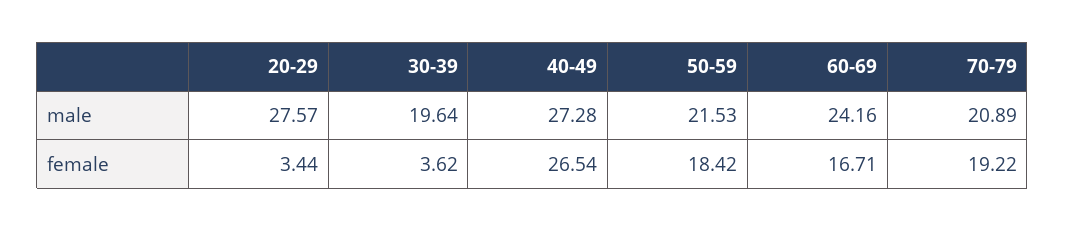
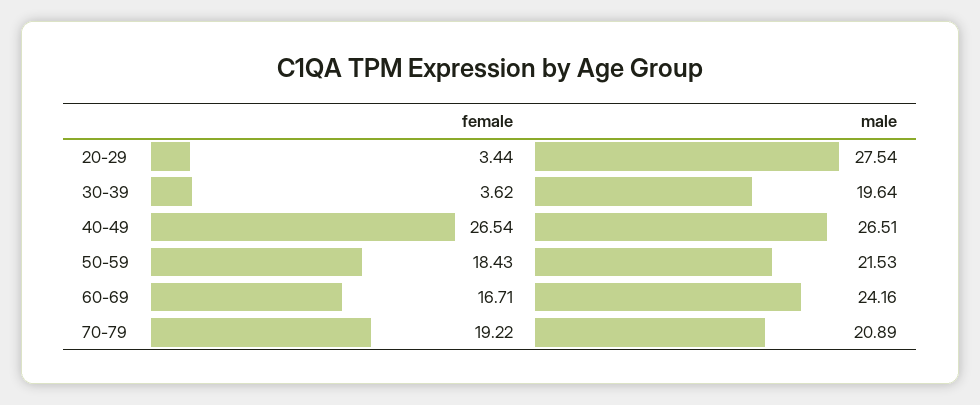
20-29, male: 27.57 -> 27.54
40-49, male: 27.28 -> 26.51
50-59, female: 18.42 -> 18.43

